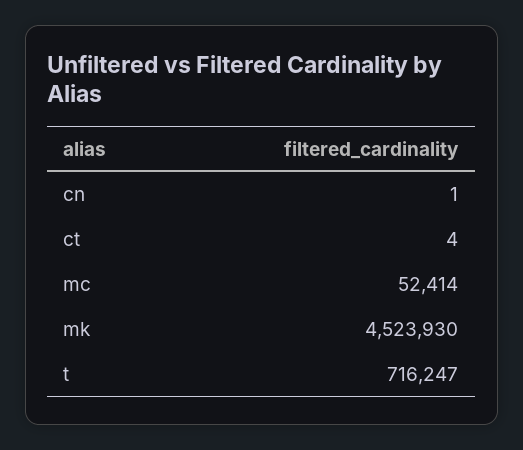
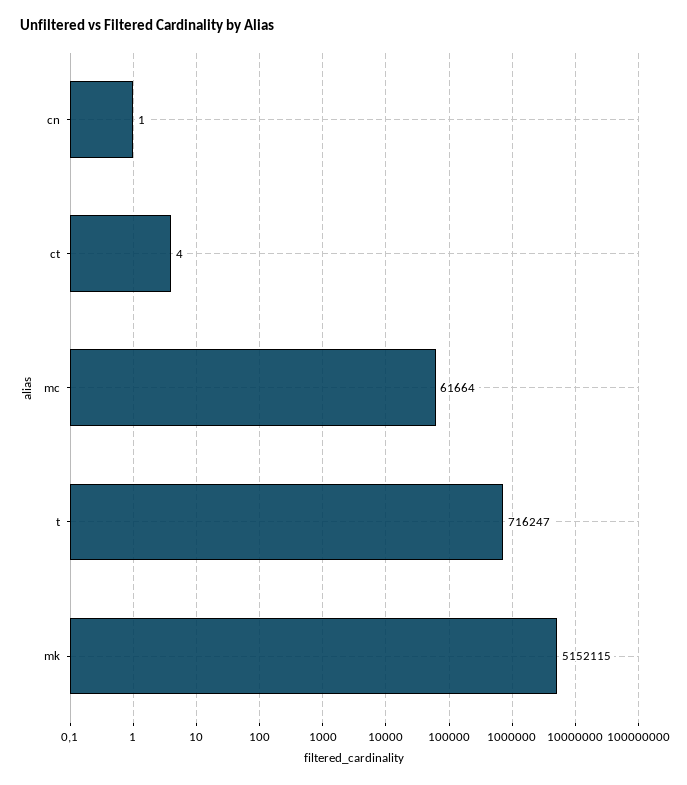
mc: 52414 -> 61664
mk: 4523930 -> 5152115

